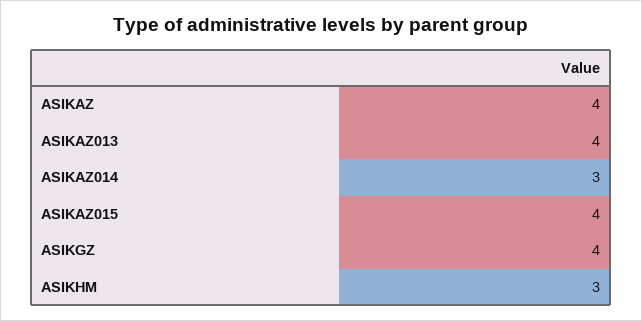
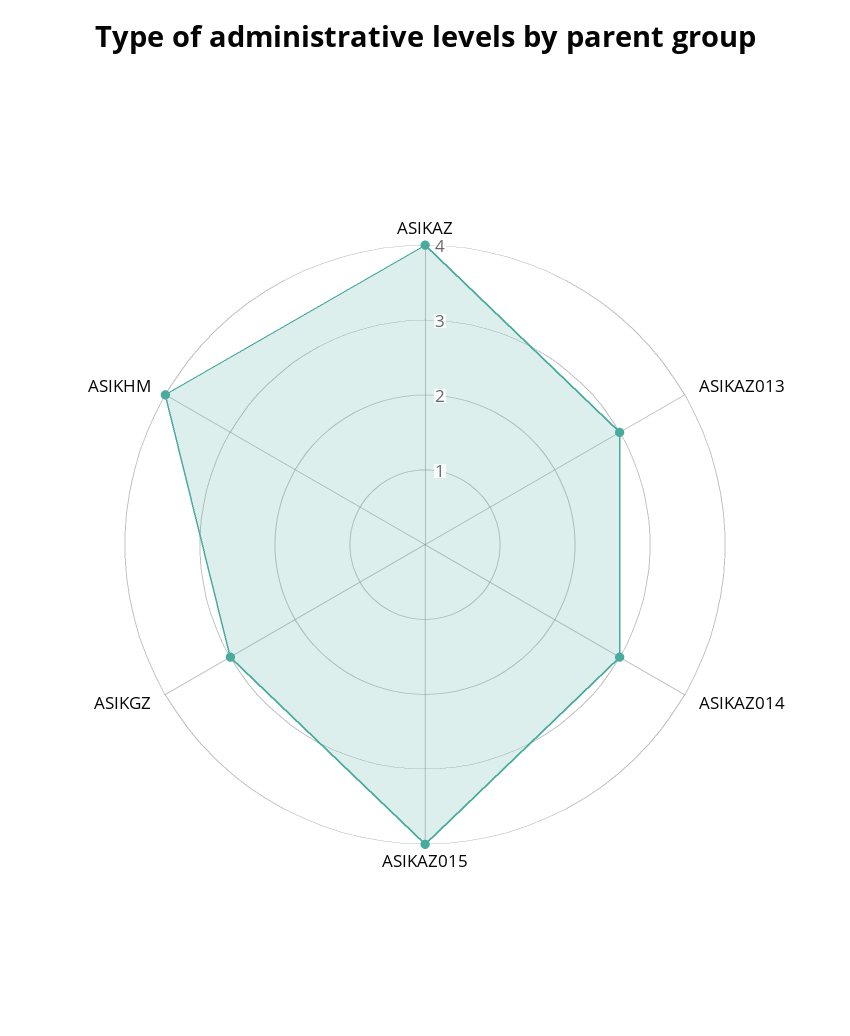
ASIKAZ013: 4 -> 3
ASIKGZ: 4 -> 3
ASIKHM: 3 -> 4

